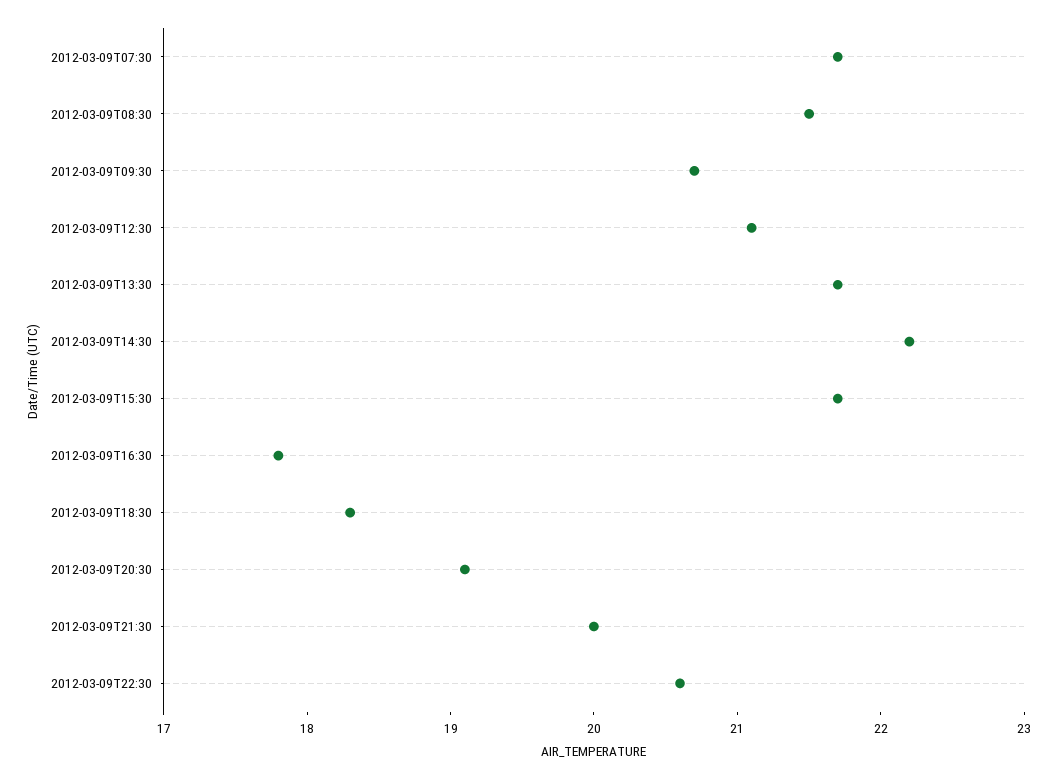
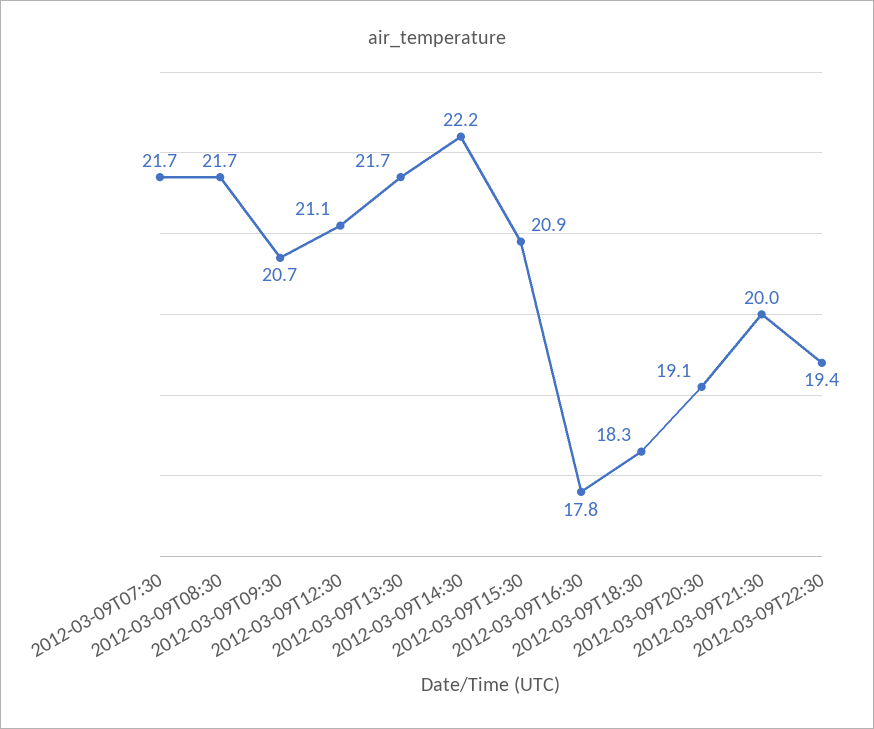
2012-03-09T08:30: 21.5 -> 21.7
2012-03-09T15:30: 21.7 -> 20.9
2012-03-09T22:30: 20.6 -> 19.4

